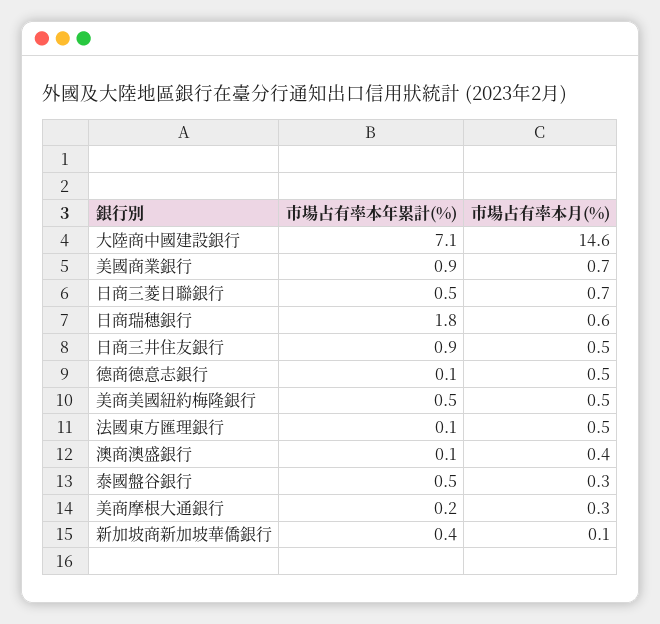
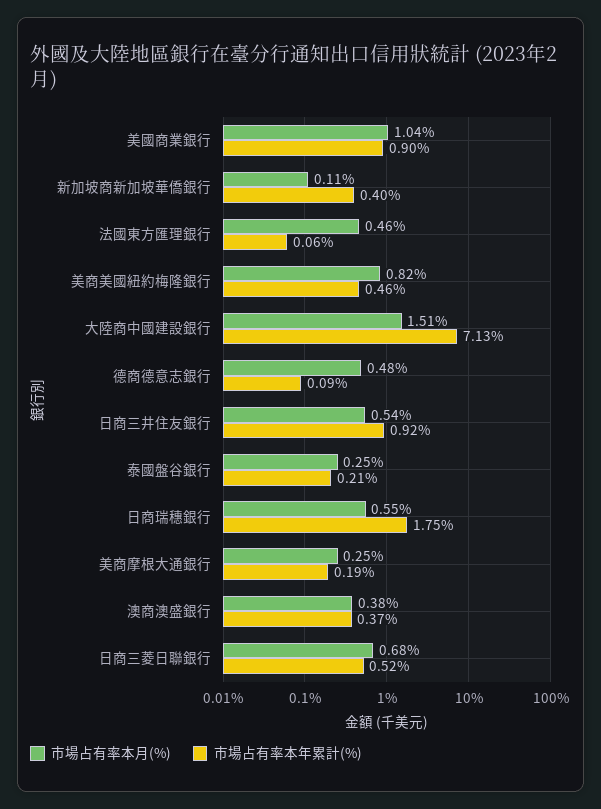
市場占有率本月(%), 大陸商中國建設銀行: 14.6 -> 1.51
市場占有率本月(%), 美國商業銀行: 0.7 -> 1.04
市場占有率本月(%), 美商美國紐約梅隆銀行: 0.5 -> 0.82
市場占有率本年累計(%), 澳商澳盛銀行: 0.1 -> 0.37
市場占有率本年累計(%), 泰國盤谷銀行: 0.5 -> 0.21

